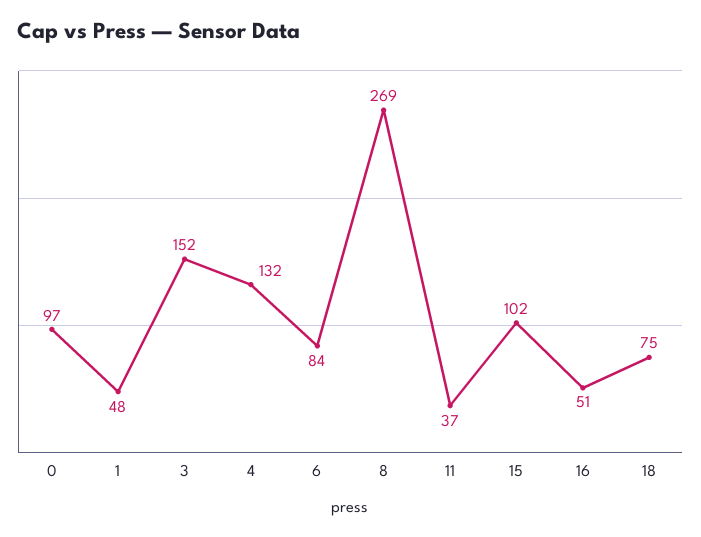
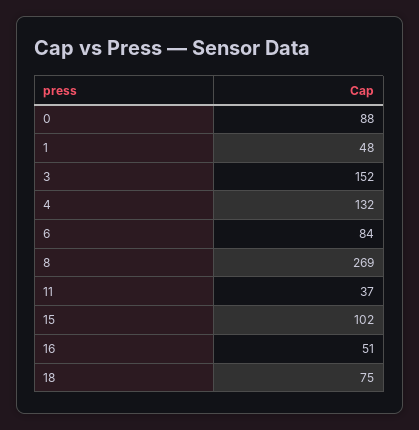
0: 97 -> 88

